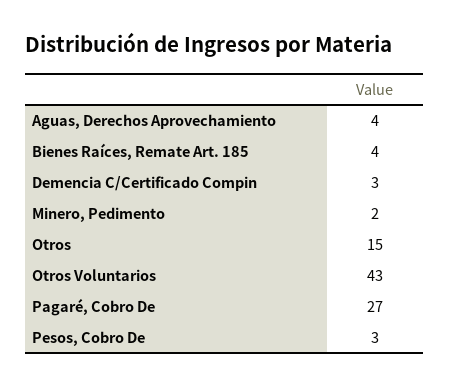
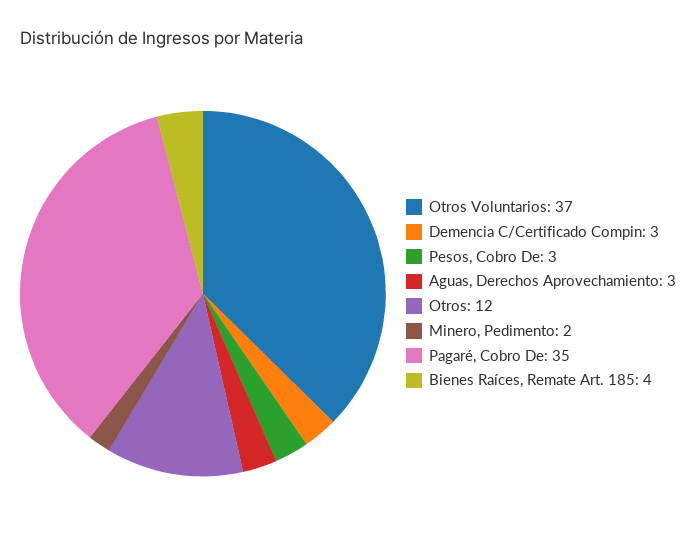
Aguas, Derechos Aprovechamiento: 4 -> 3
Otros: 15 -> 12
Otros Voluntarios: 43 -> 37
Pagaré, Cobro De: 27 -> 35

